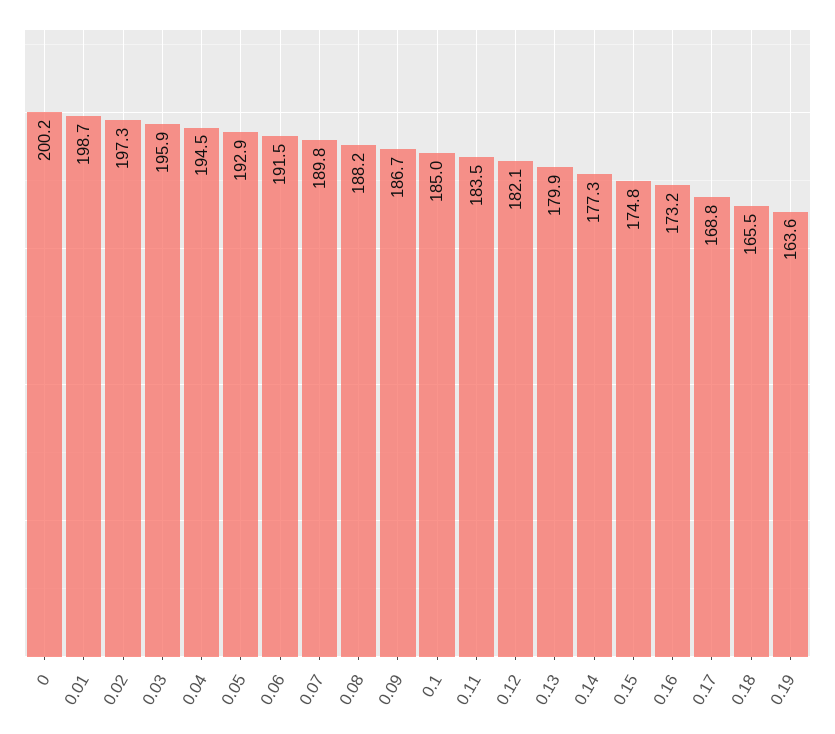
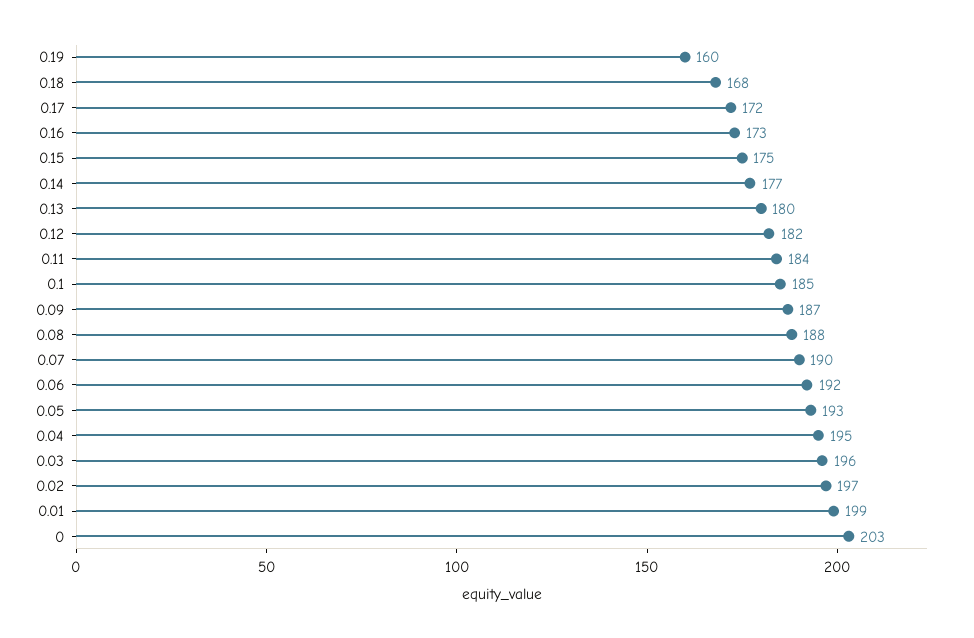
0: 200.2 -> 203
0.17: 168.8 -> 172
0.18: 165.5 -> 168
0.19: 163.6 -> 160

